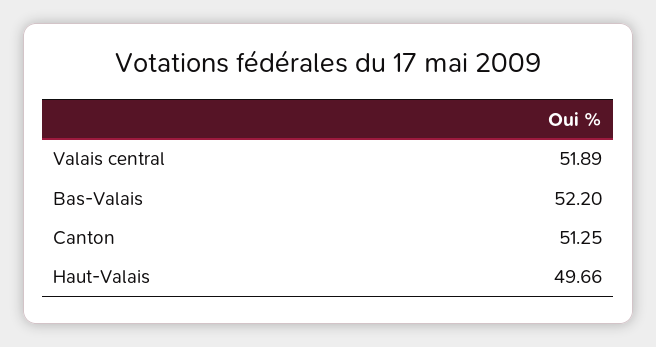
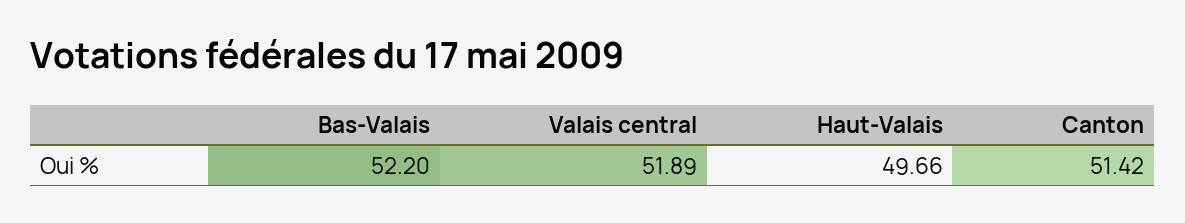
Canton: 51.25 -> 51.42

